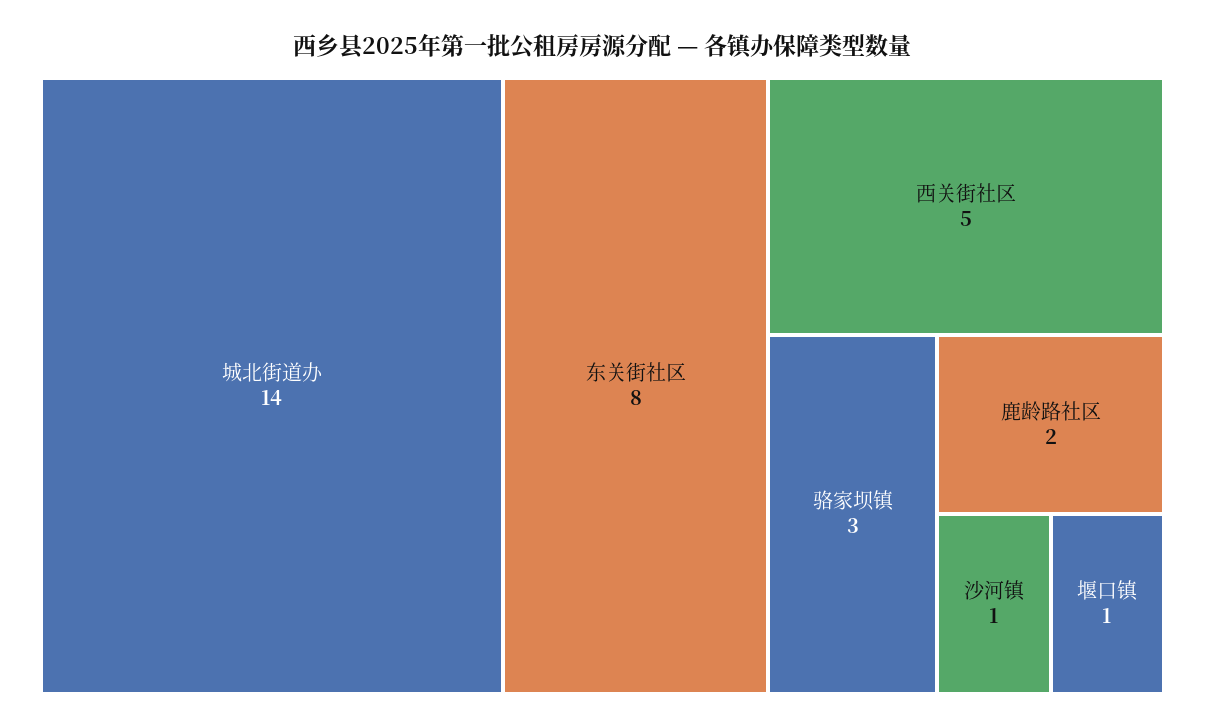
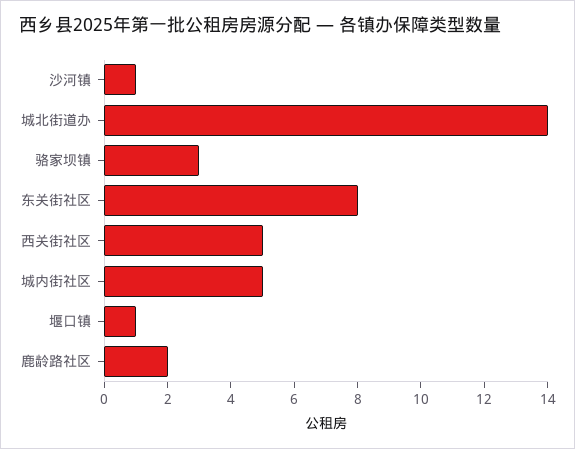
城内街社区: none -> 5

